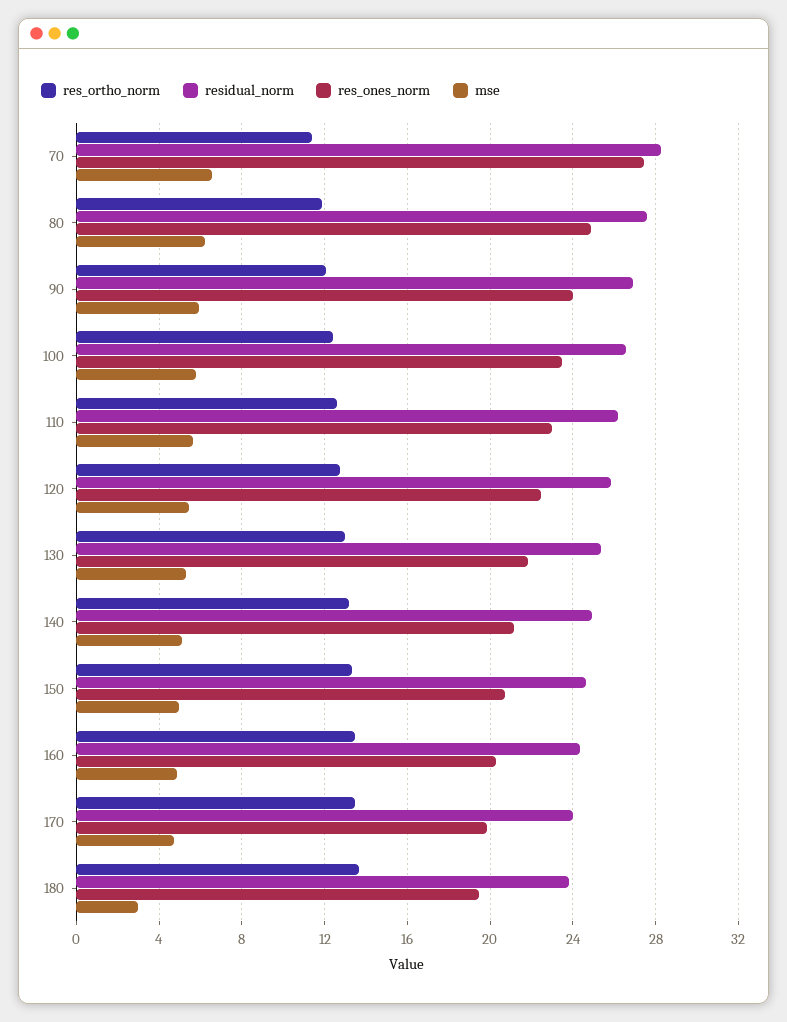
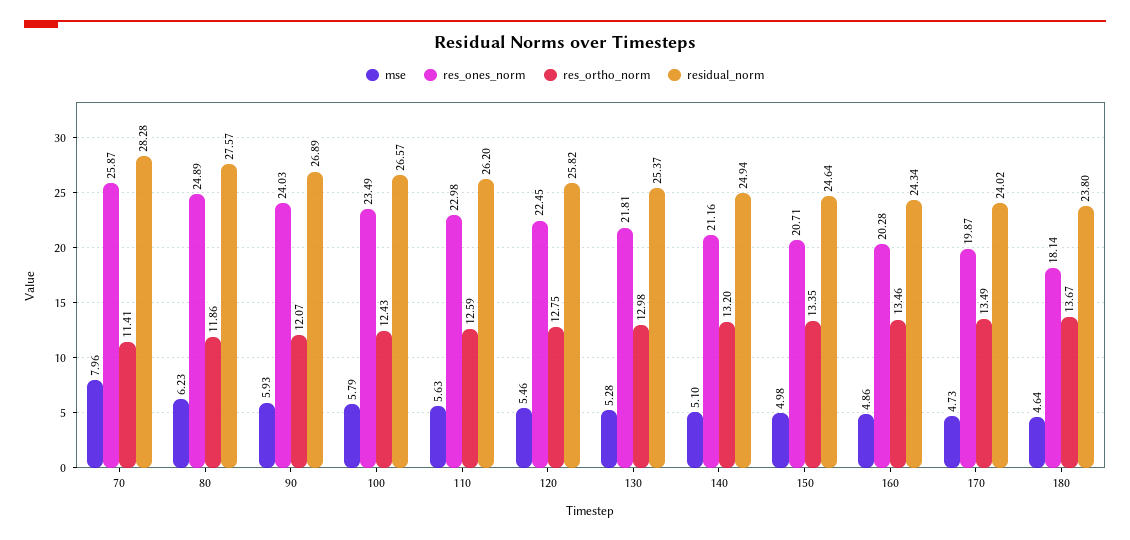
res_ones_norm, 70: 27.5 -> 25.87
mse, 70: 6.5 -> 7.96
res_ones_norm, 180: 19.5 -> 18.14
mse, 180: 3 -> 4.64

